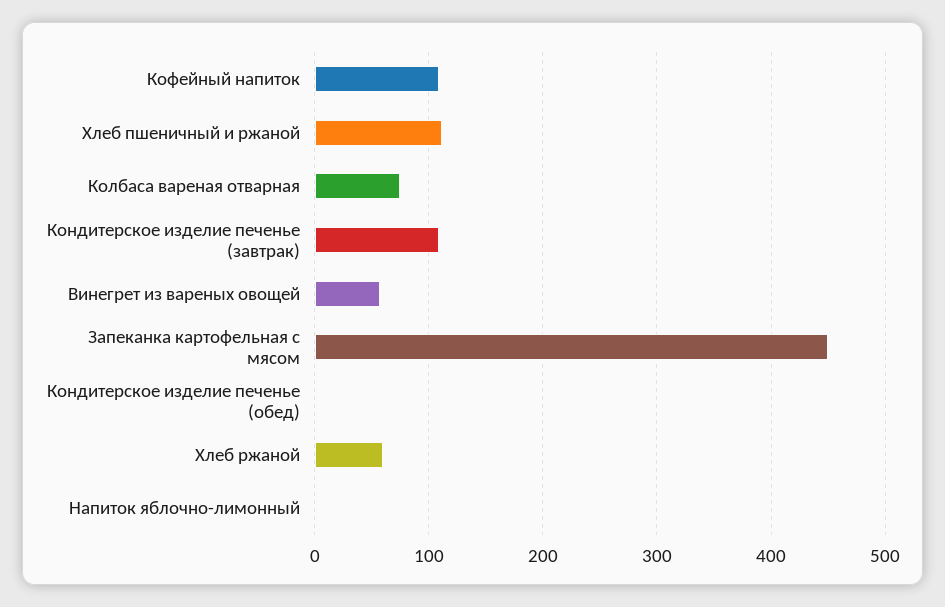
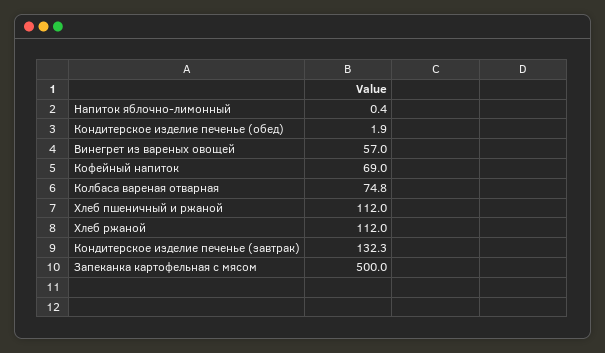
Кофейный напиток: 110 -> 69
Кондитерское изделие печенье (завтрак): 110 -> 132.3
Запеканка картофельная с мясом: 450 -> 500
Хлеб ржаной: 60 -> 112

